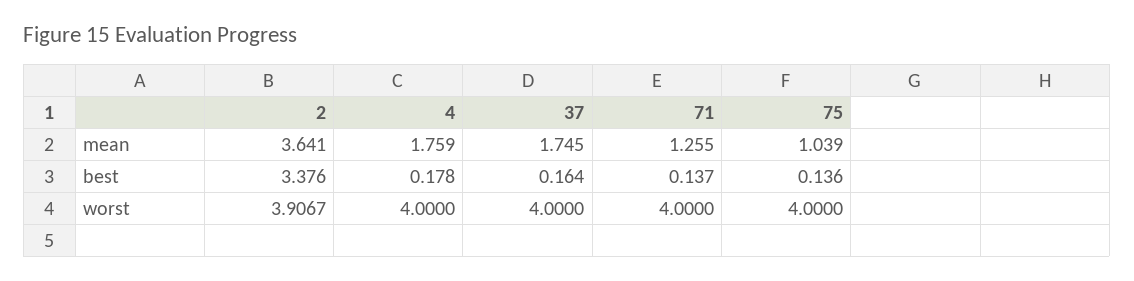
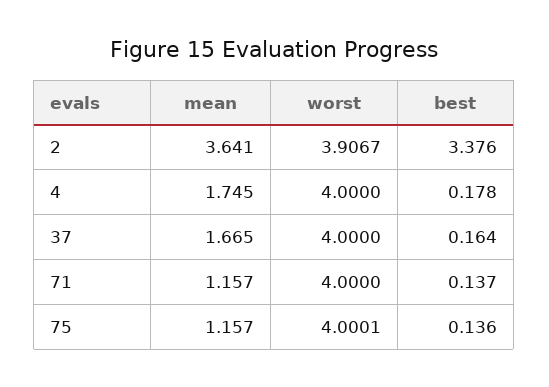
4, mean: 1.759 -> 1.745
37, mean: 1.745 -> 1.665
71, mean: 1.255 -> 1.157
75, mean: 1.039 -> 1.157
75, worst: 4 -> 4.0001

